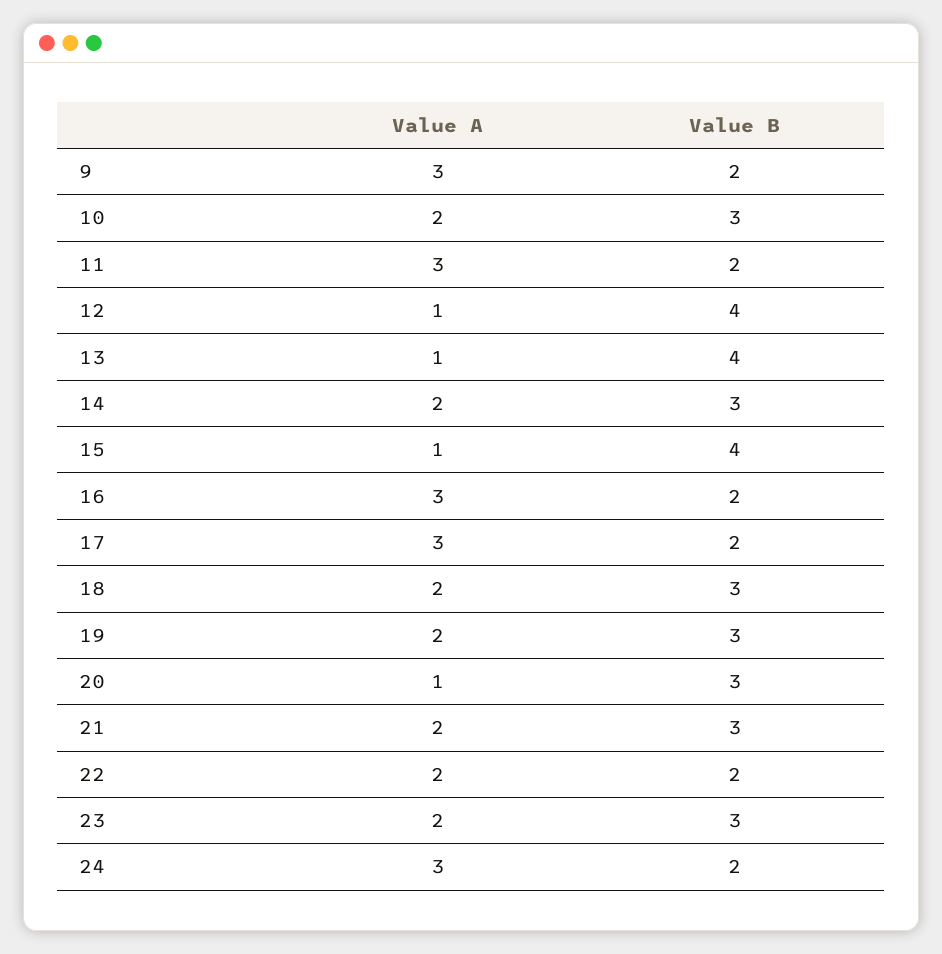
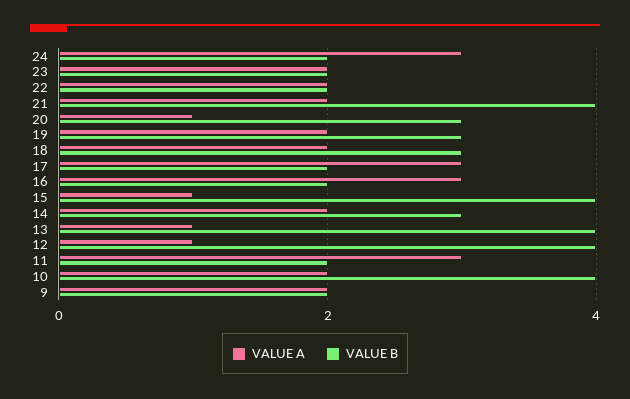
Value A, 9: 3 -> 2
Value B, 10: 3 -> 4
Value B, 21: 3 -> 4
Value B, 23: 3 -> 2

